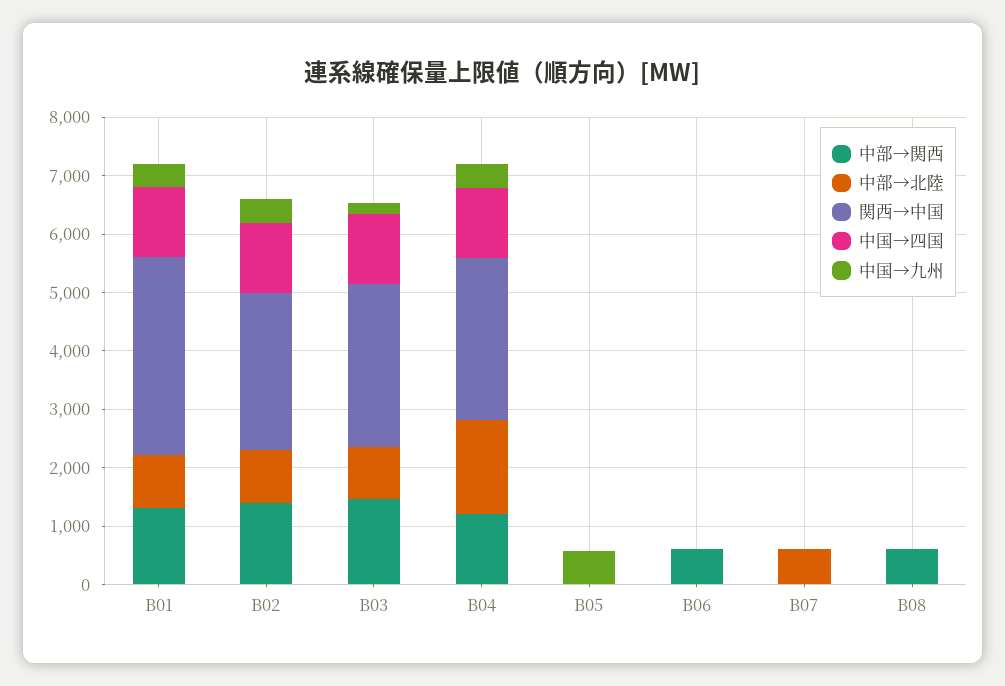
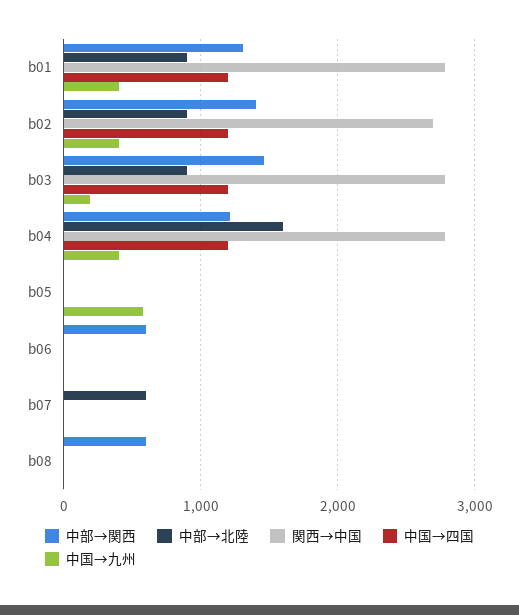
関西→中国, B01: 3400 -> 2800

